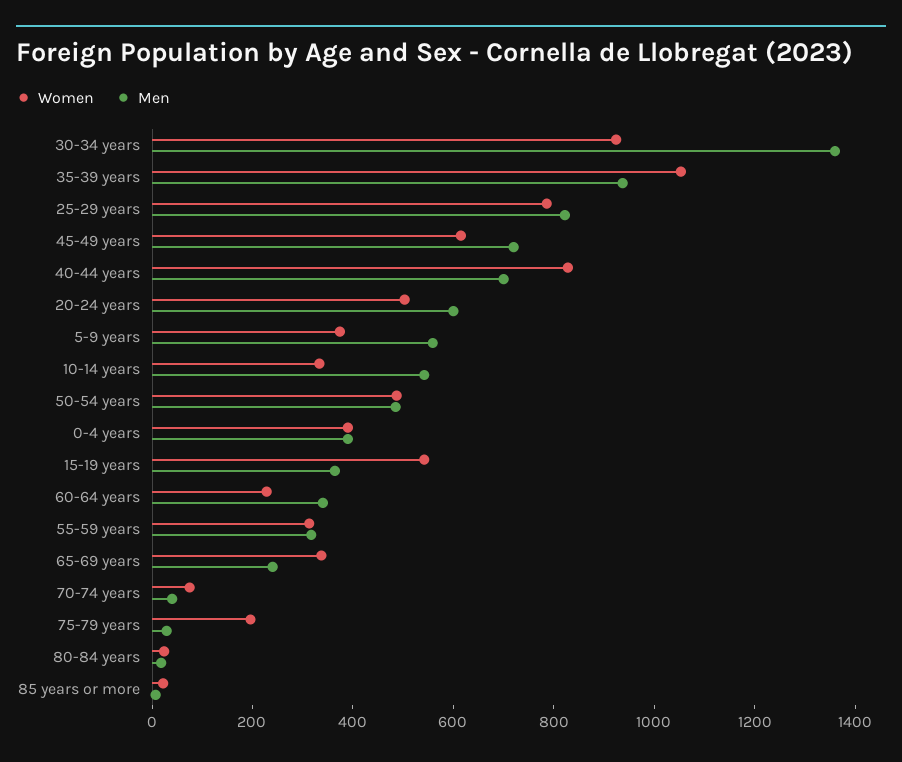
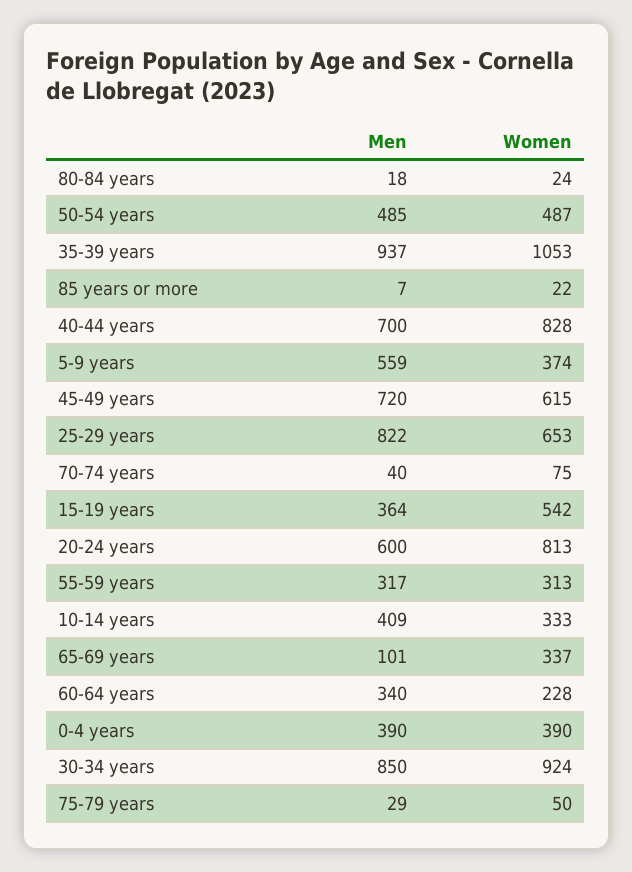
Men, 30-34 years: 1350 -> 850
Women, 25-29 years: 800 -> 653
Women, 20-24 years: 500 -> 813
Men, 10-14 years: 550 -> 409
Men, 65-69 years: 250 -> 101
Women, 75-79 years: 200 -> 50

